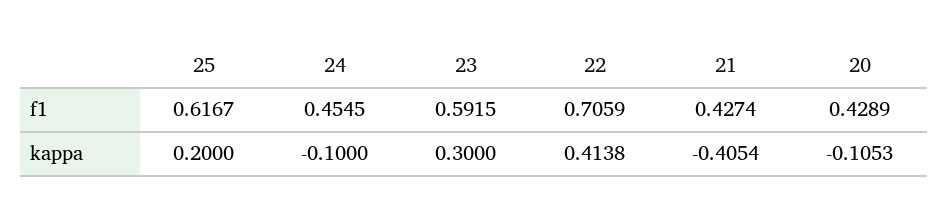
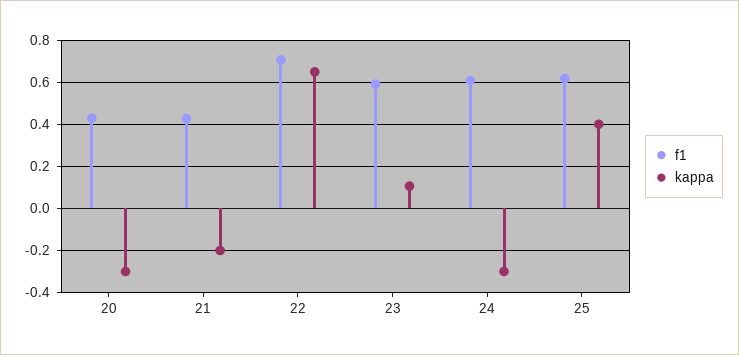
f1, 24: 0.4545 -> 0.6
kappa, 25: 0.2 -> 0.4
kappa, 24: -0.1 -> -0.3
kappa, 23: 0.3 -> 0.1
kappa, 22: 0.4138 -> 0.65
kappa, 21: -0.4054 -> -0.2
kappa, 20: -0.1053 -> -0.3

